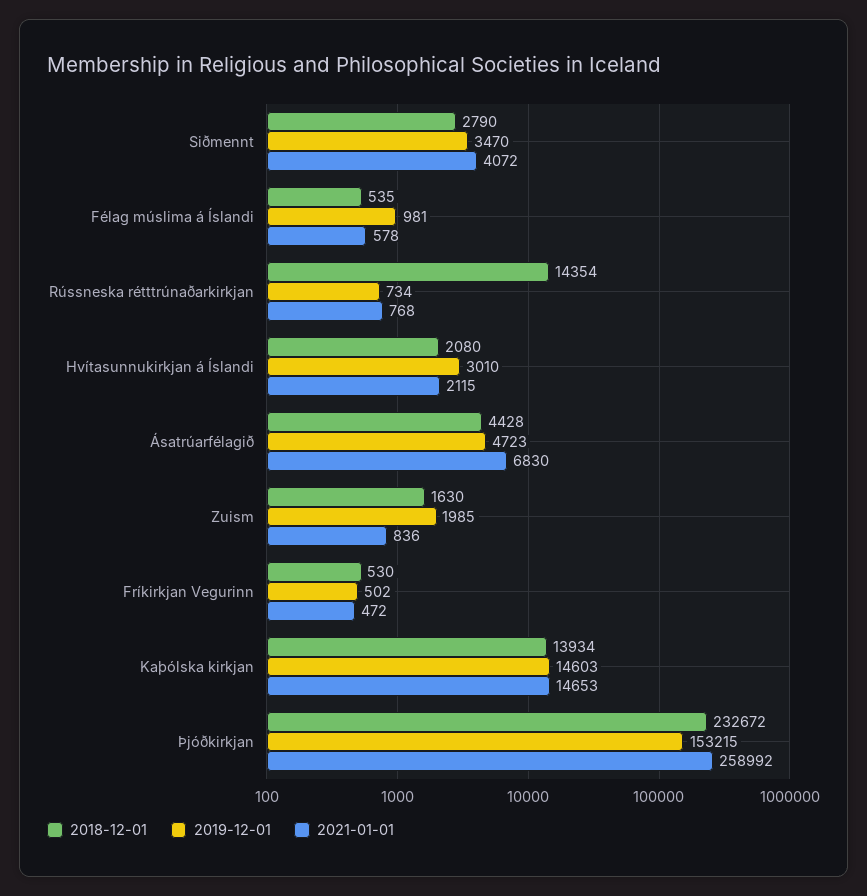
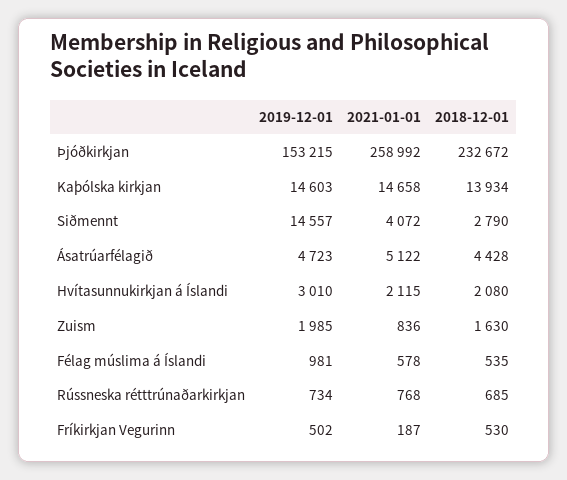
2019-12-01, Siðmennt: 3470 -> 14557
2018-12-01, Rússneska rétttrúnaðarkirkjan: 14354 -> 685
2021-01-01, Ásatrúarfélagið: 6830 -> 5122
2021-01-01, Fríkirkjan Vegurinn: 472 -> 187
2021-01-01, Kaþólska kirkjan: 14653 -> 14658

